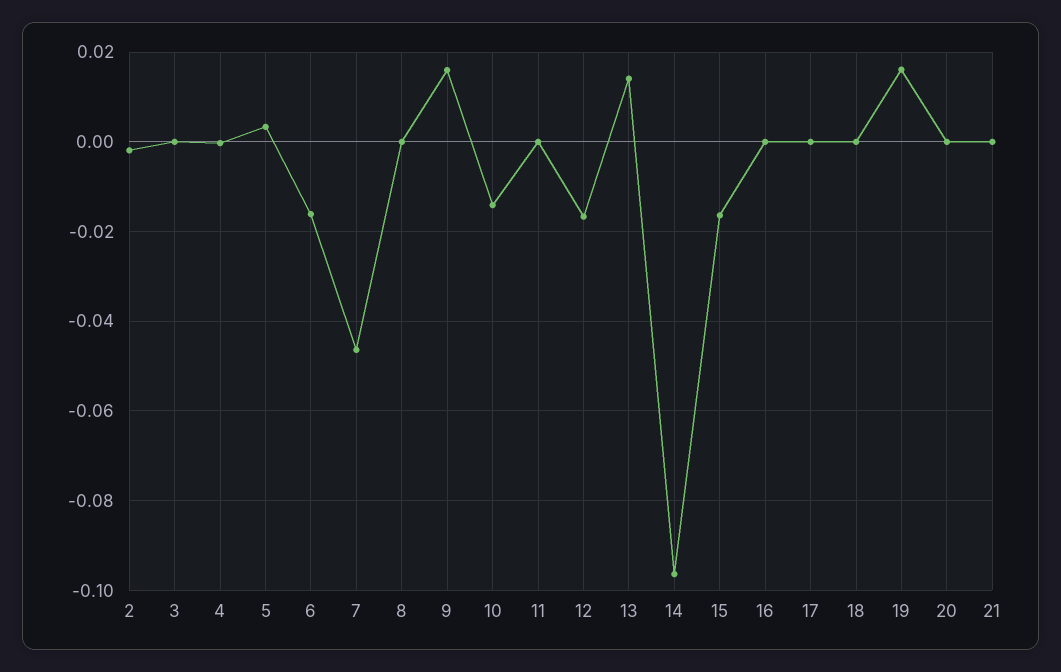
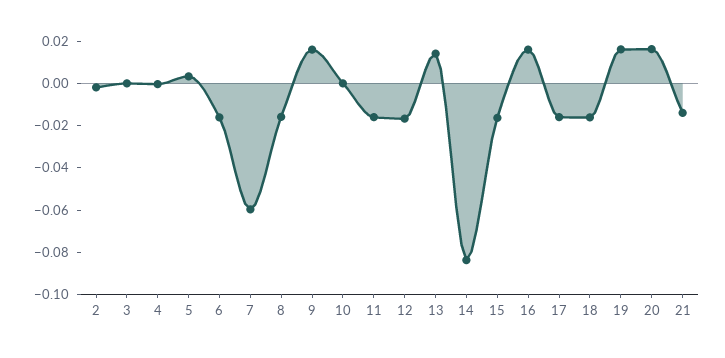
7: -0.046 -> -0.06
8: 0 -> -0.015
10: -0.014 -> 0
11: 0 -> -0.015
14: -0.096 -> -0.085
16: 0 -> 0.015
17: 0 -> -0.015
18: 0 -> -0.015
20: 0 -> 0.015
21: 0 -> -0.015

